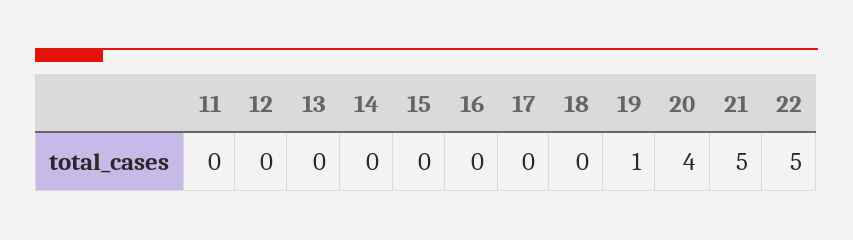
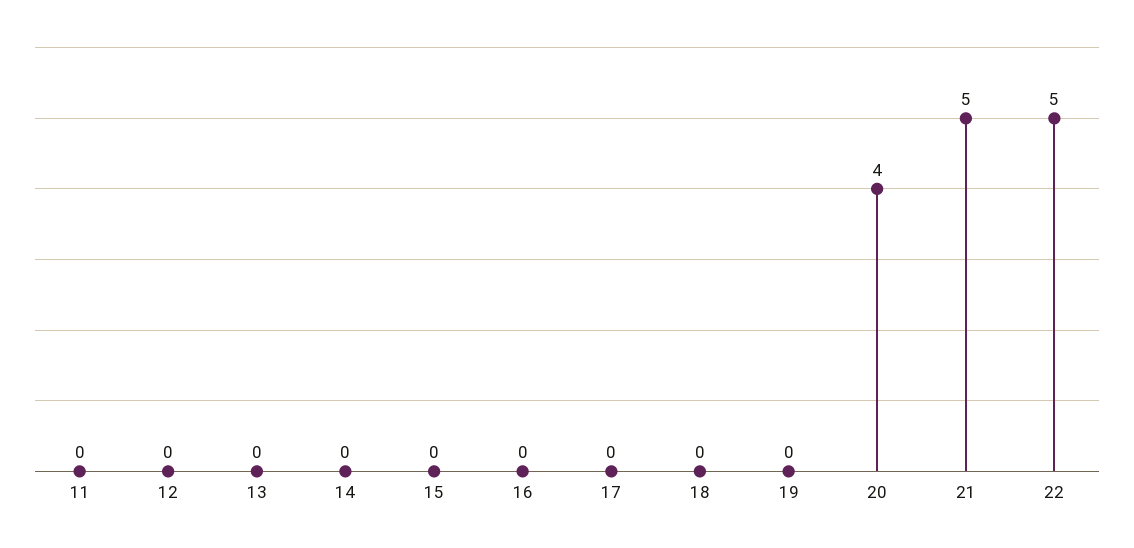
19: 1 -> 0

